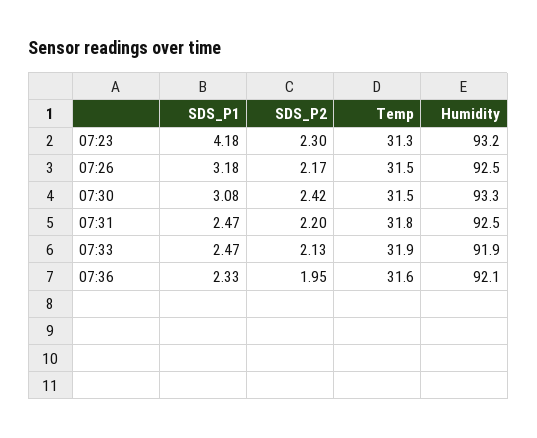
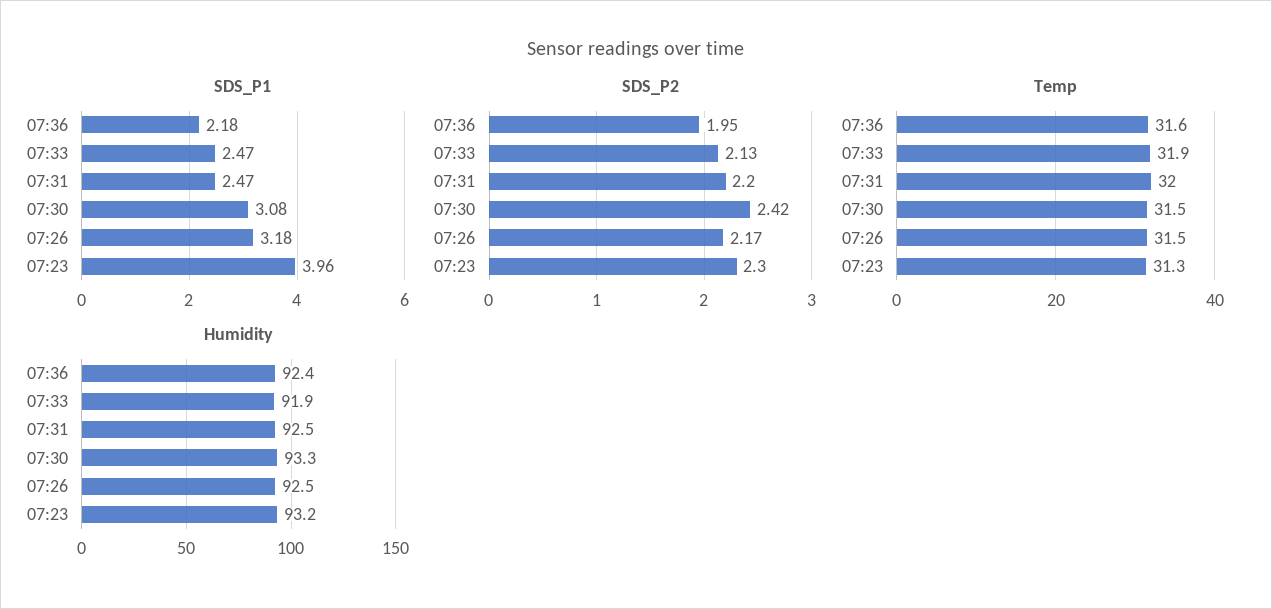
SDS_P1, 07:23: 4.18 -> 3.96
Temp, 07:31: 31.8 -> 32
SDS_P1, 07:36: 2.33 -> 2.18
Humidity, 07:36: 92.1 -> 92.4

